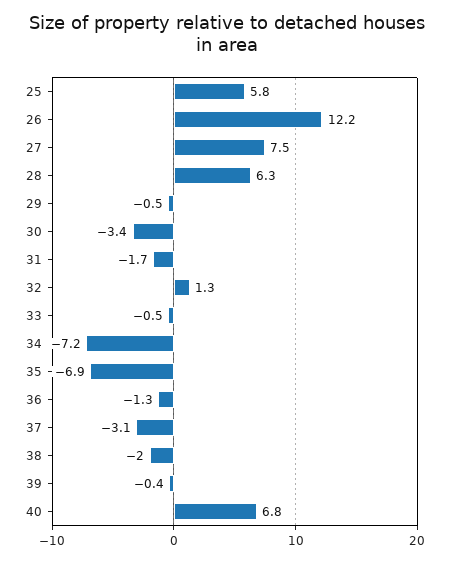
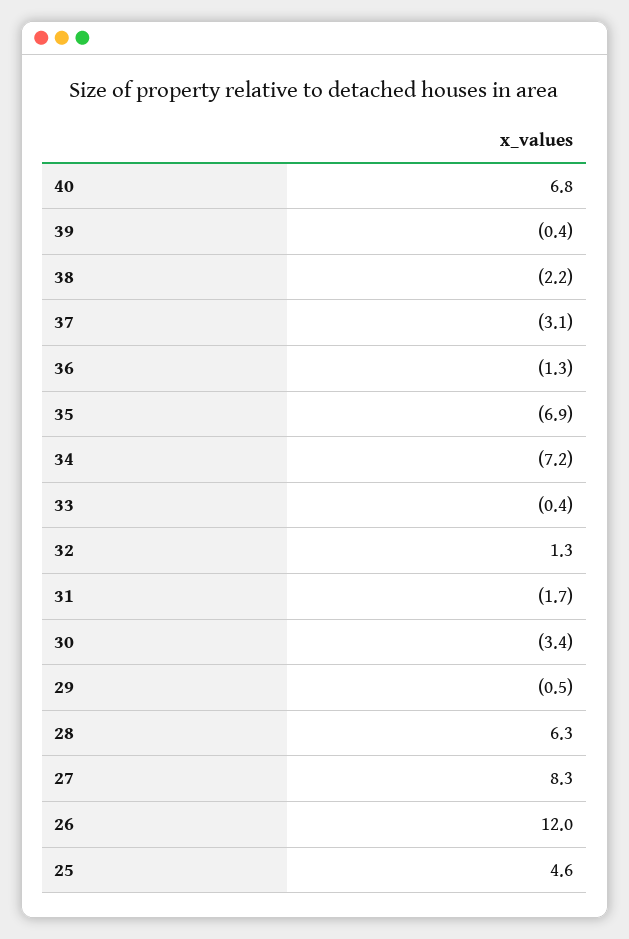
25: 5.8 -> 4.6
26: 12.2 -> 12
27: 7.5 -> 8.3
33: -0.5 -> -0.4
38: -2 -> -2.2

